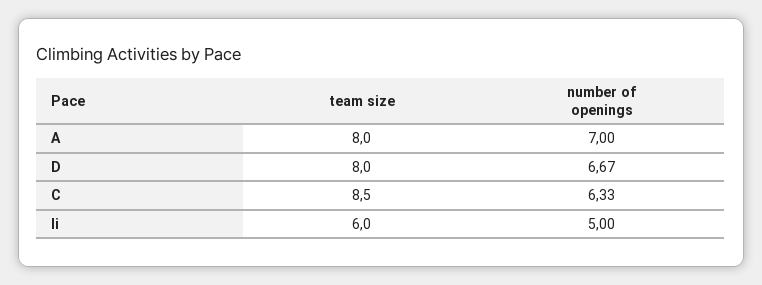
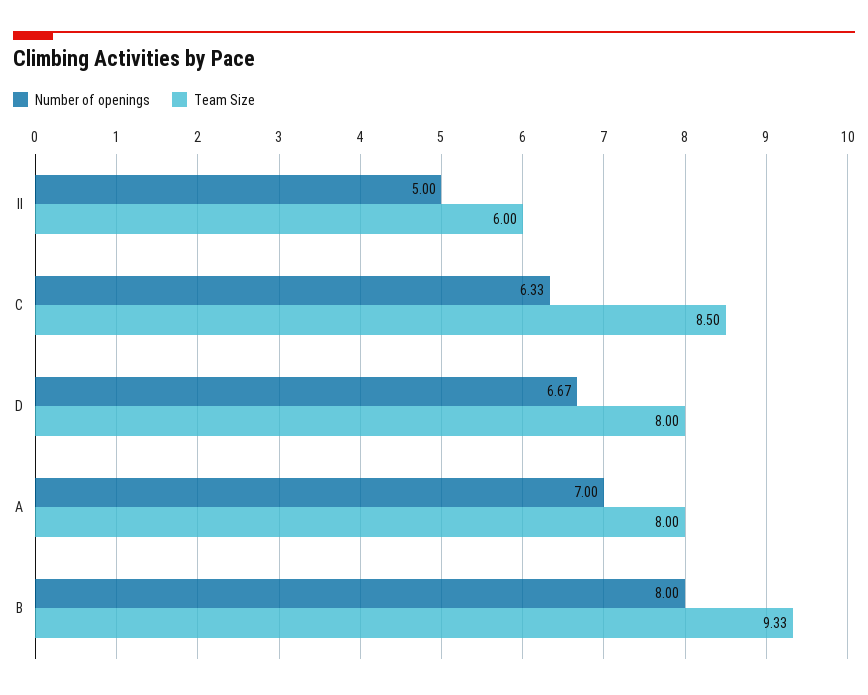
number of openings, B: none -> 8
team size, B: none -> 9.33

